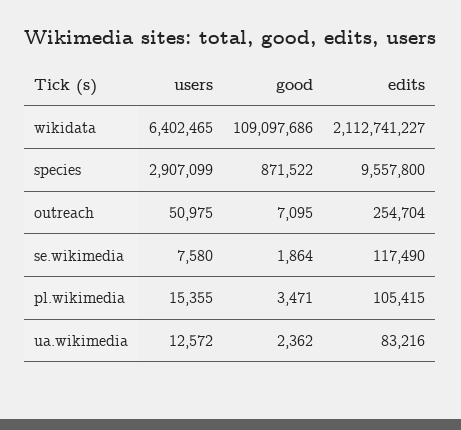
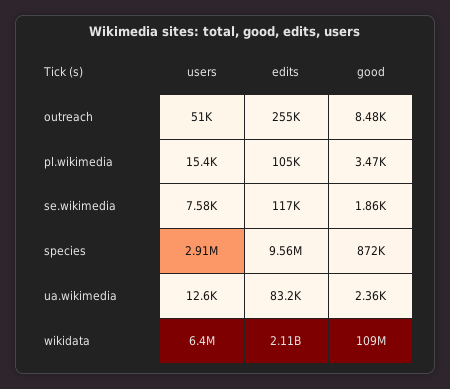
good, outreach: 7095 -> 8480

